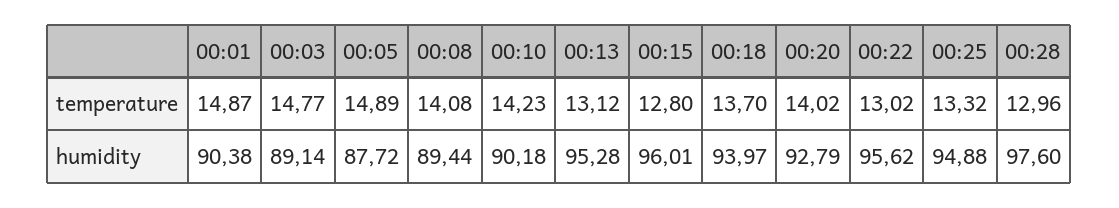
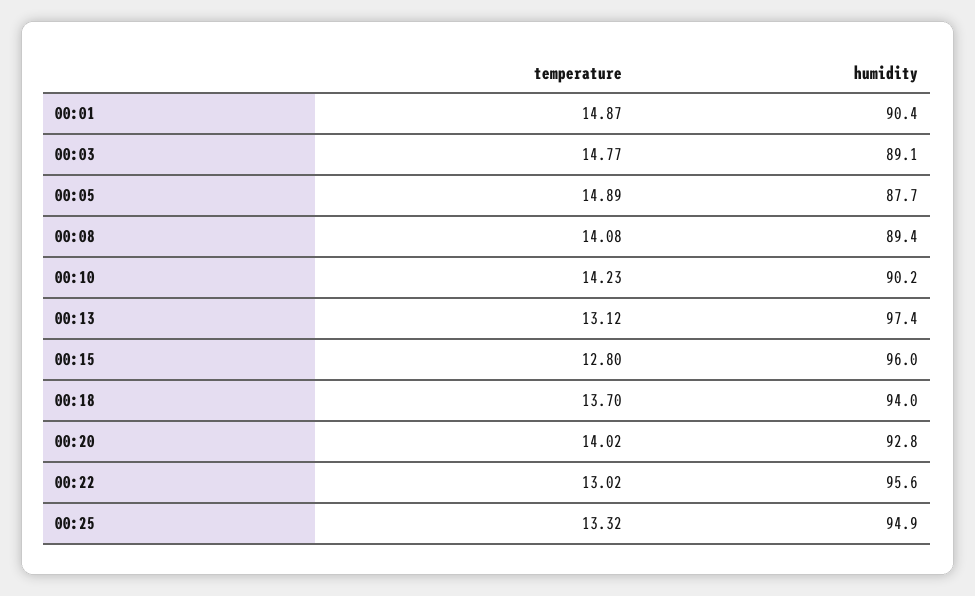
00:28, temperature: 12.96 -> none
00:13, humidity: 95.28 -> 97.4
00:28, humidity: 97.6 -> none

